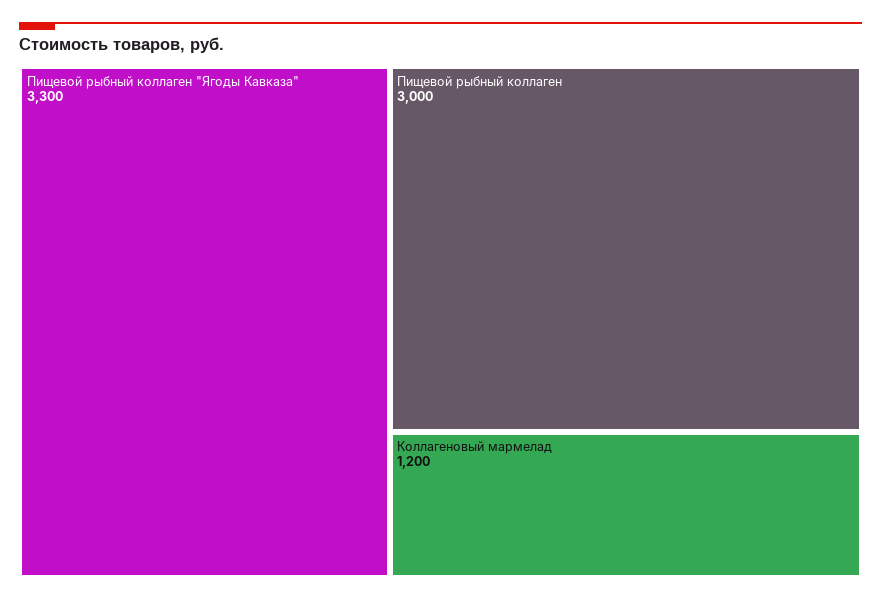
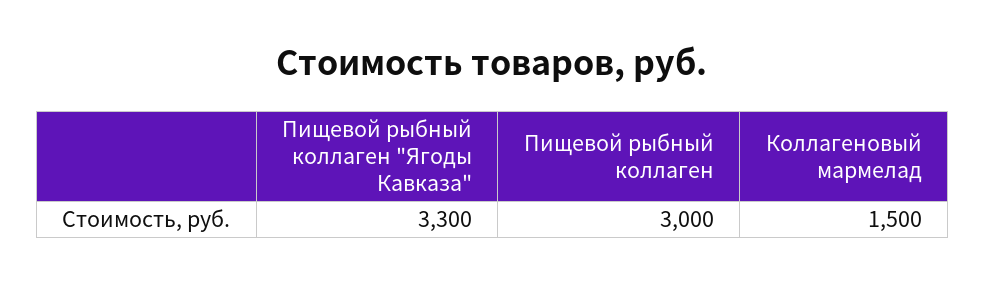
Коллагеновый мармелад: 1200 -> 1500

